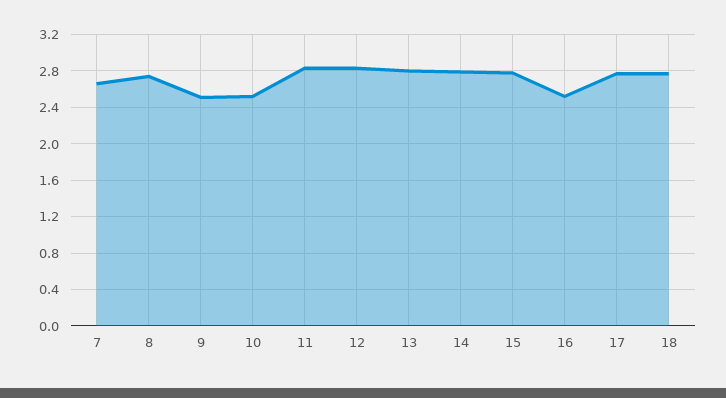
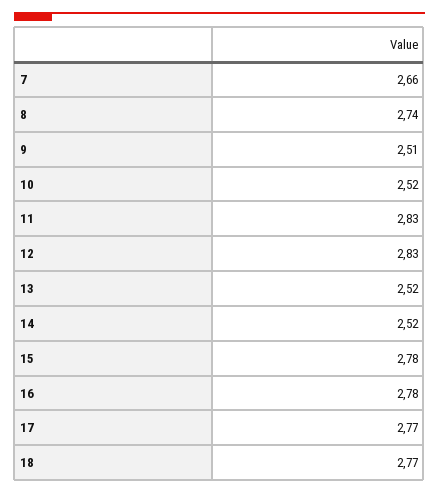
13: 2.8 -> 2.52
14: 2.8 -> 2.52
16: 2.5 -> 2.78

